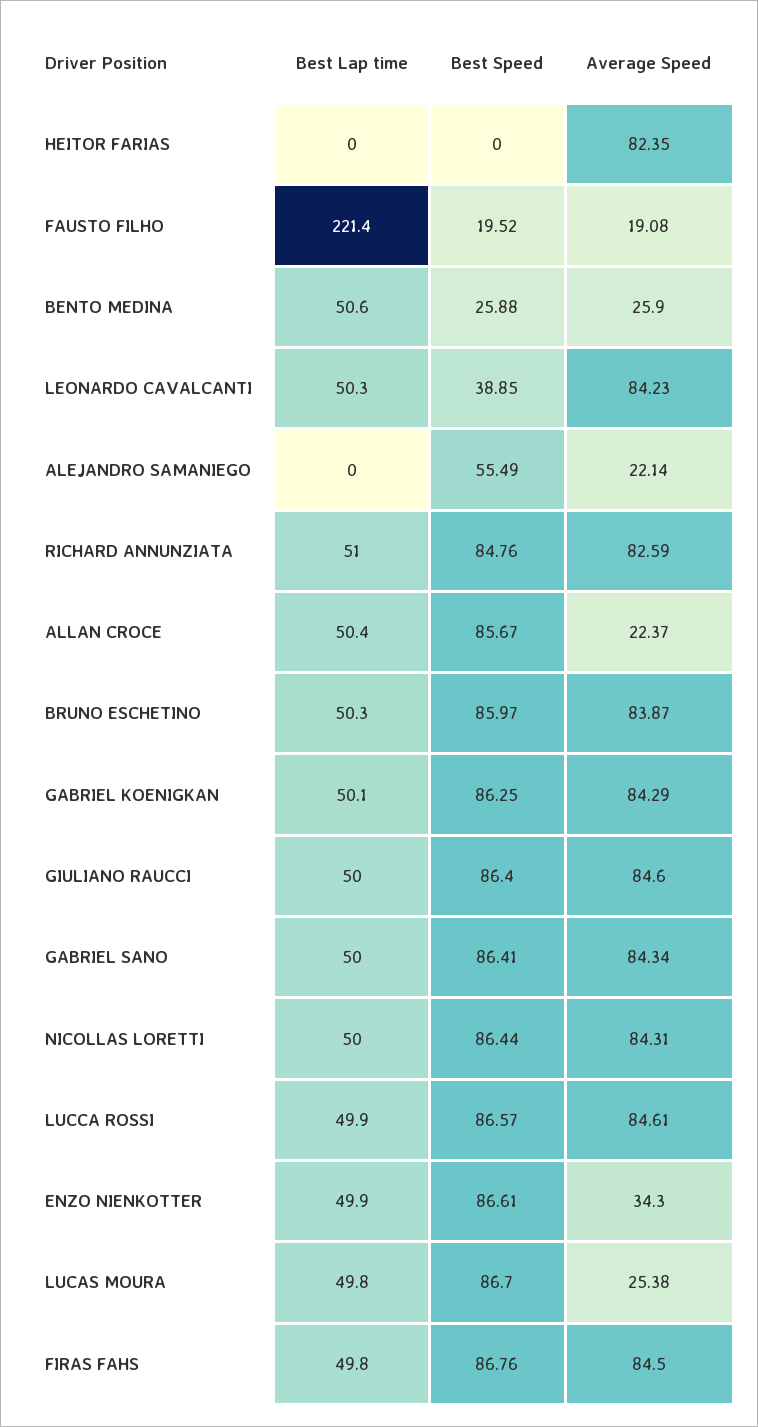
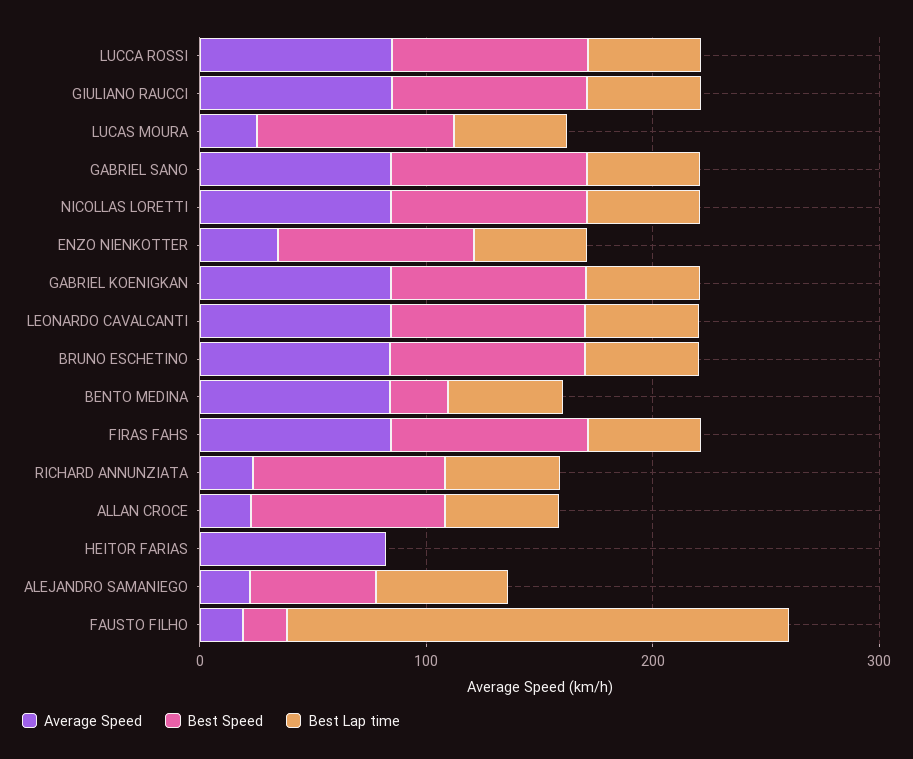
Average Speed, BENTO MEDINA: 25.9 -> 80
Best Speed, LEONARDO CAVALCANTI: 38.85 -> 80
Best Lap time, ALEJANDRO SAMANIEGO: 0 -> 60
Average Speed, RICHARD ANNUNZIATA: 82.59 -> 20

